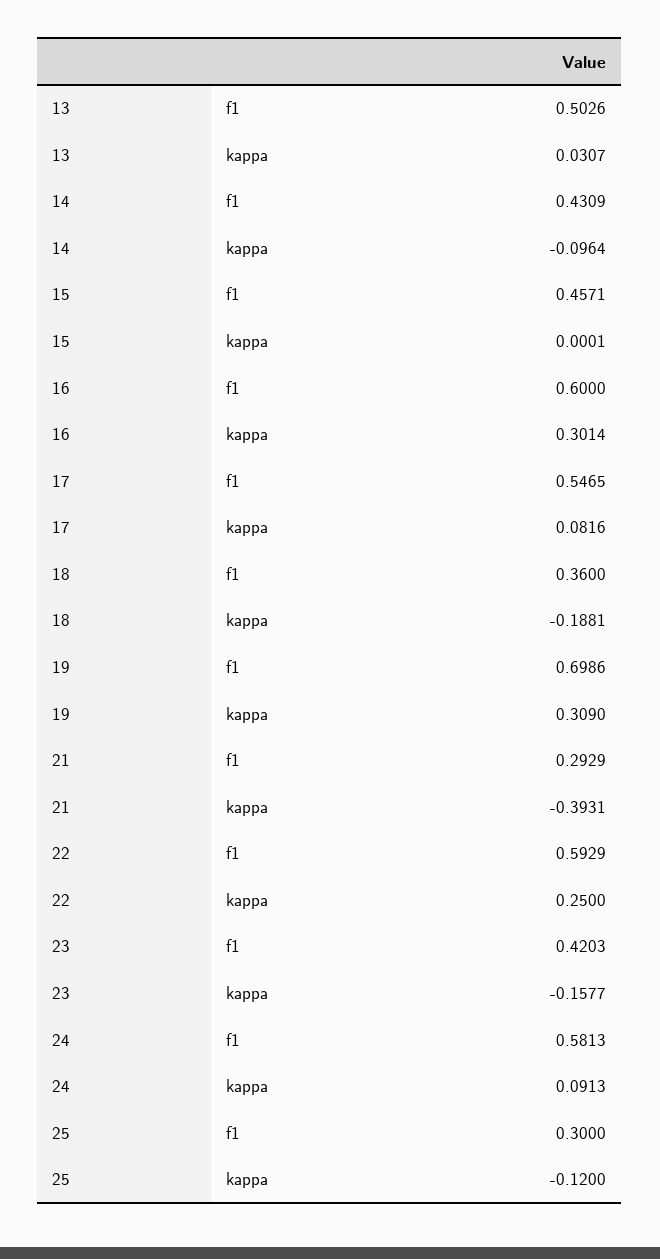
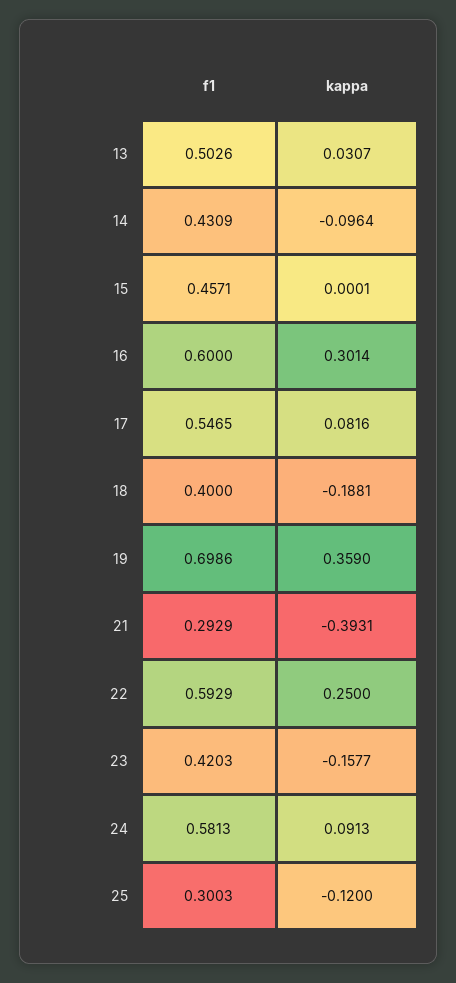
18, f1: 0.36 -> 0.4
19, kappa: 0.309 -> 0.359
25, f1: 0.3 -> 0.3003

